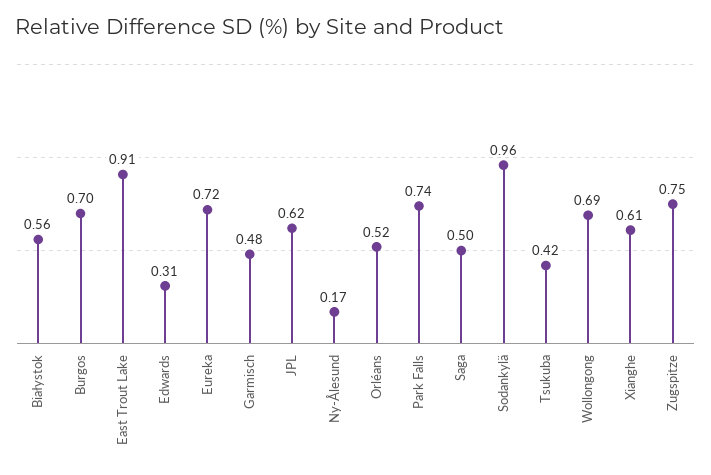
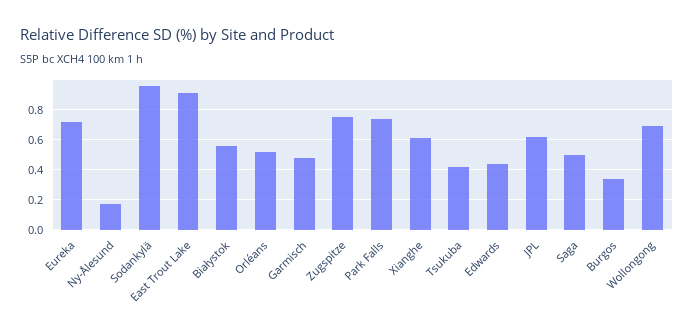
Burgos: 0.7 -> 0.35
Edwards: 0.31 -> 0.45

